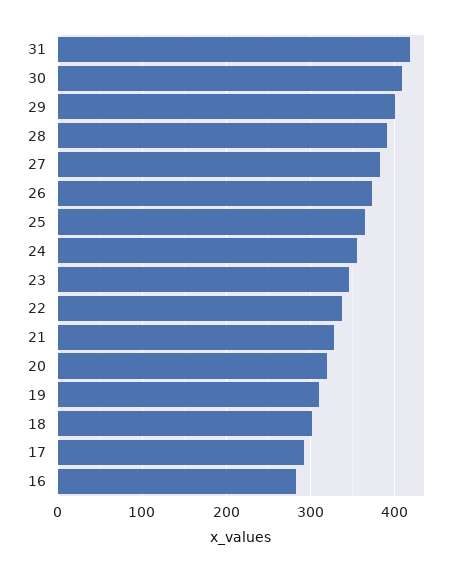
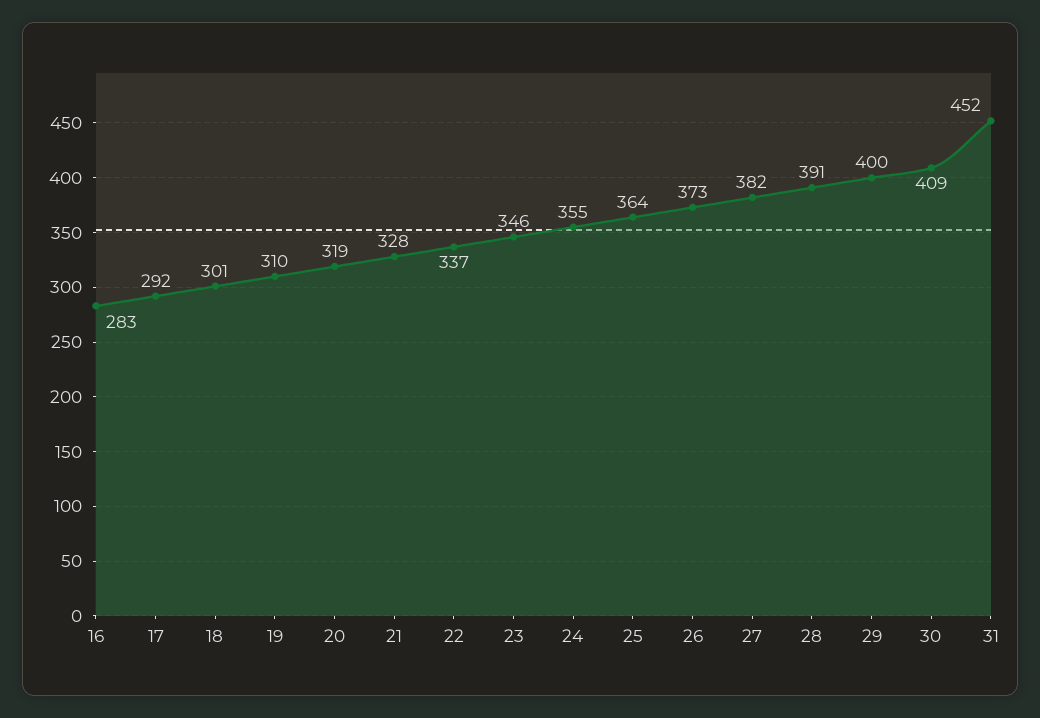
31: 420 -> 452

